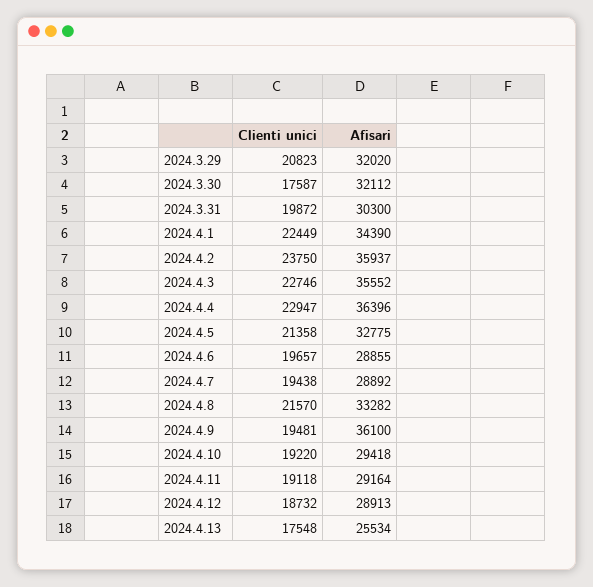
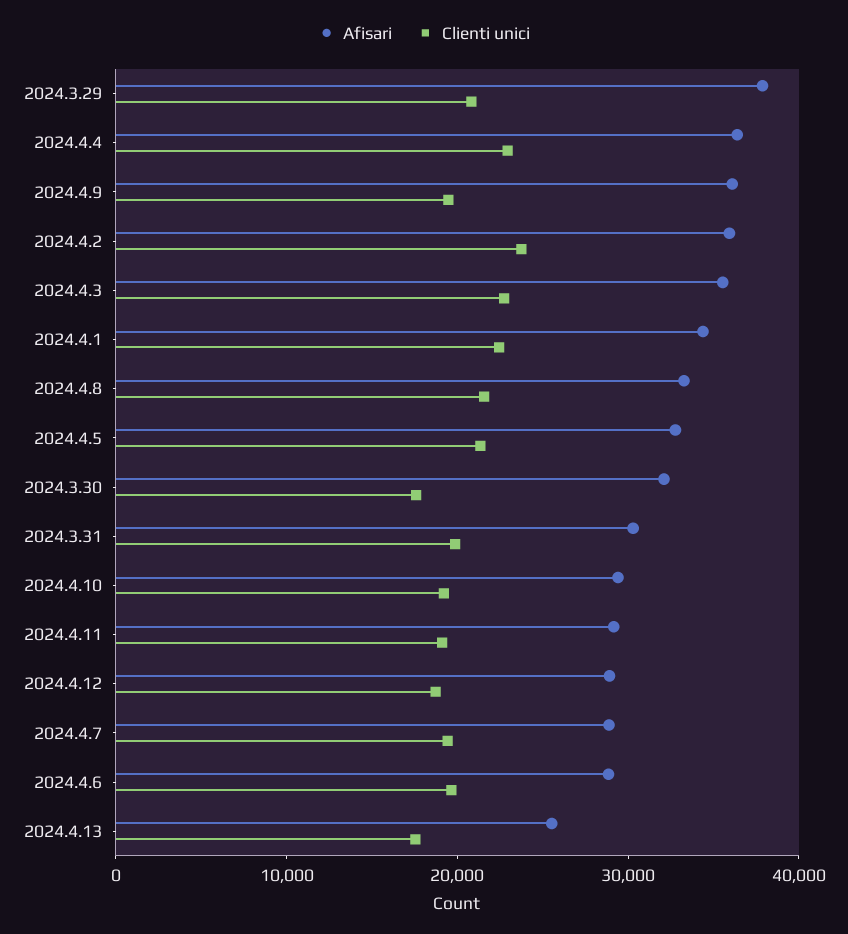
Afisari, 2024.3.29: 32020 -> 38000

